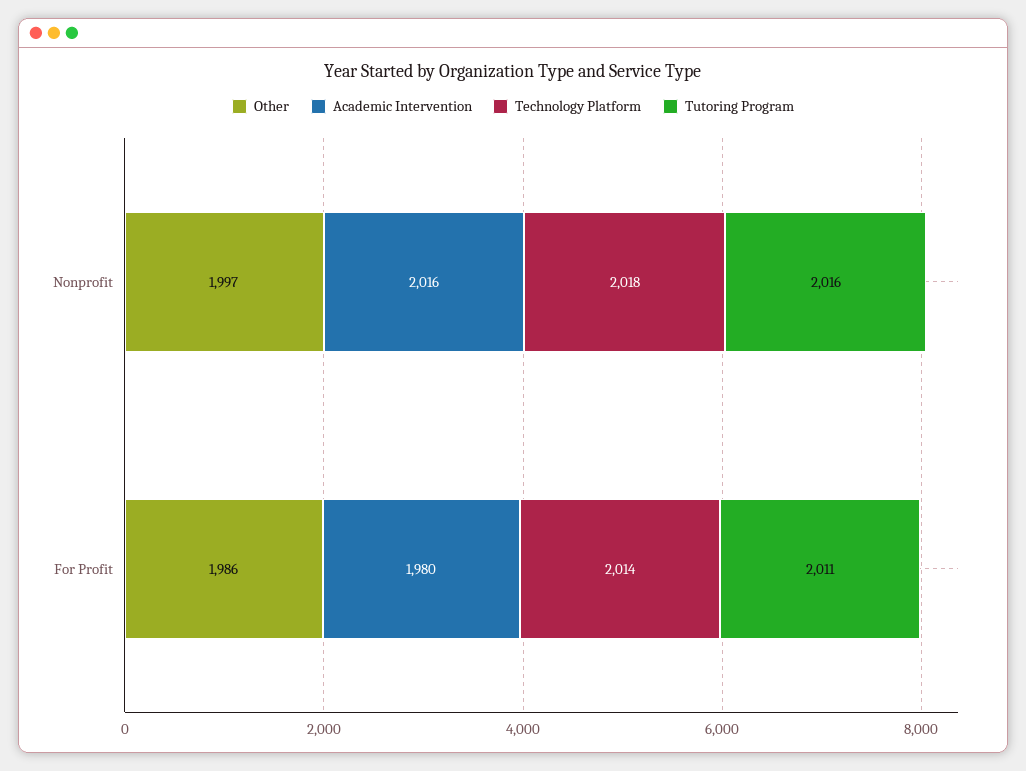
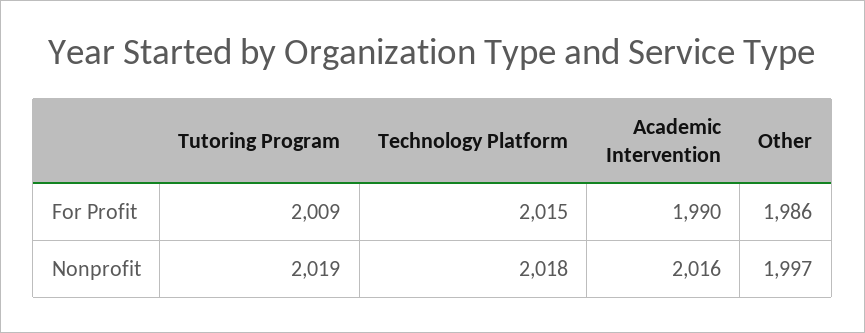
Tutoring Program, Nonprofit: 2016 -> 2019
Academic Intervention, For Profit: 1980 -> 1990
Technology Platform, For Profit: 2014 -> 2015
Tutoring Program, For Profit: 2011 -> 2009

